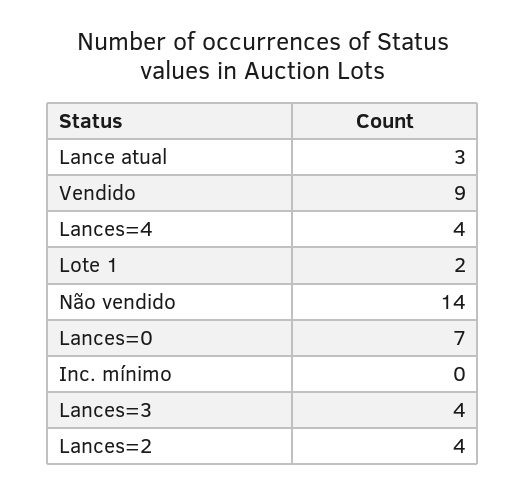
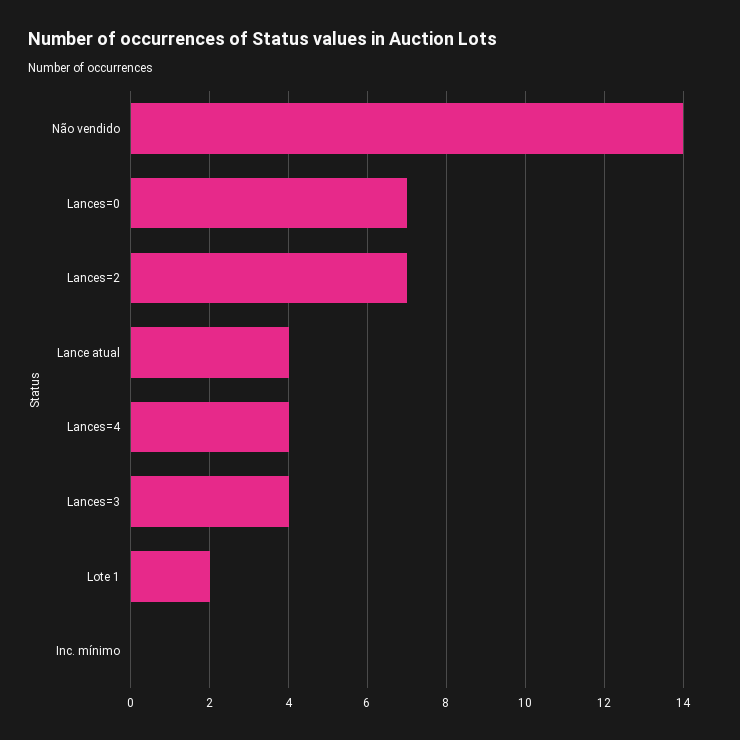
Lance atual: 3 -> 4
Vendido: 9 -> none
Lances=2: 4 -> 7

